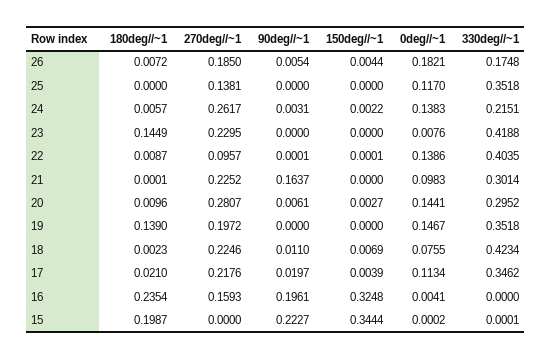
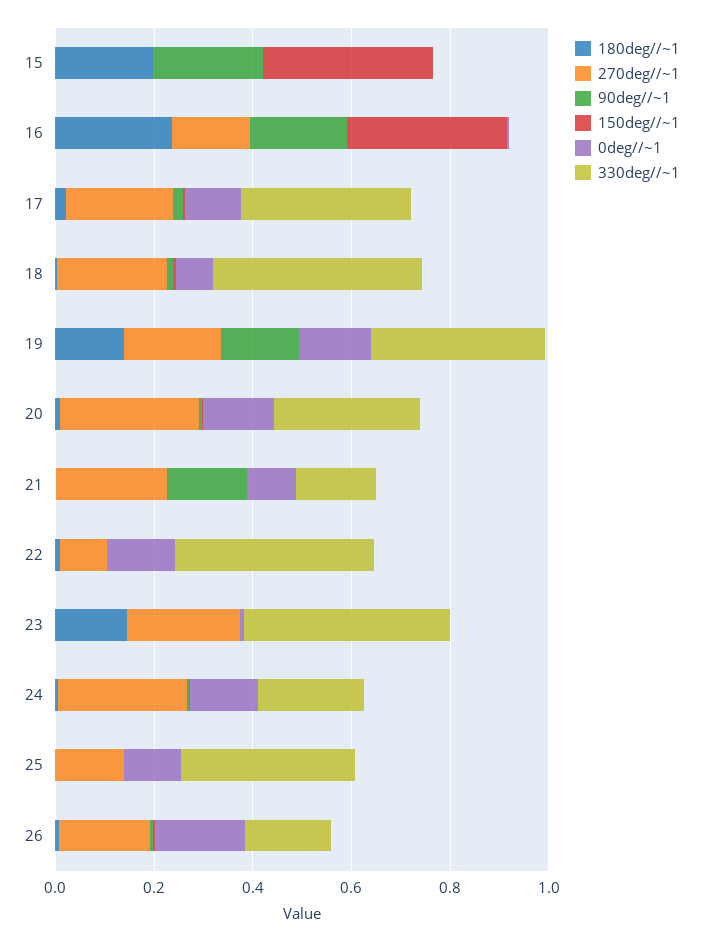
330deg//~1, 21: 0.3014 -> 0.15
90deg//~1, 19: 0 -> 0.15

